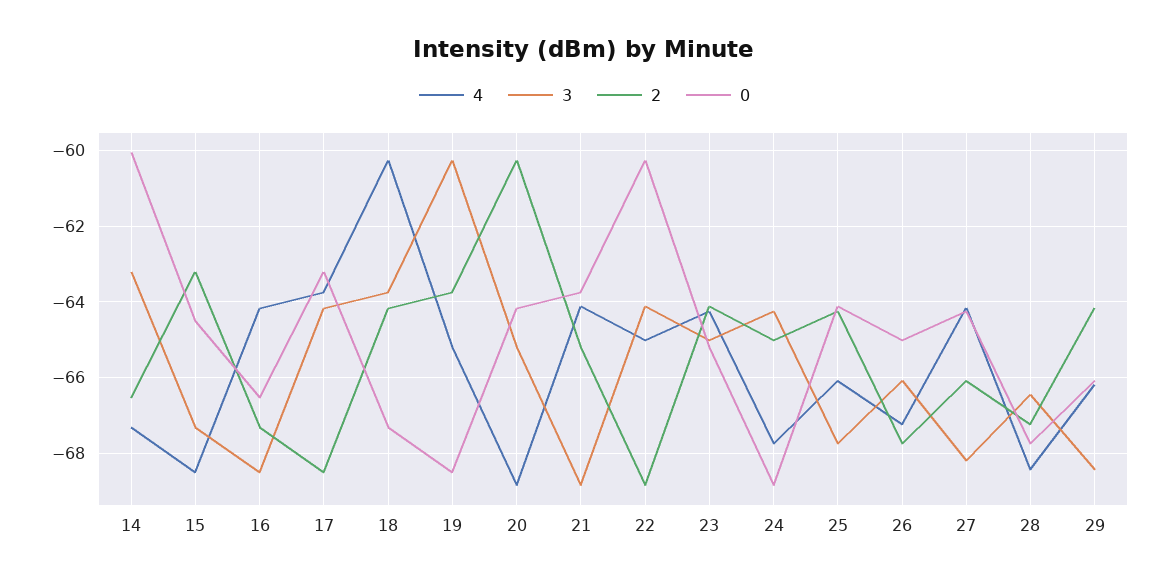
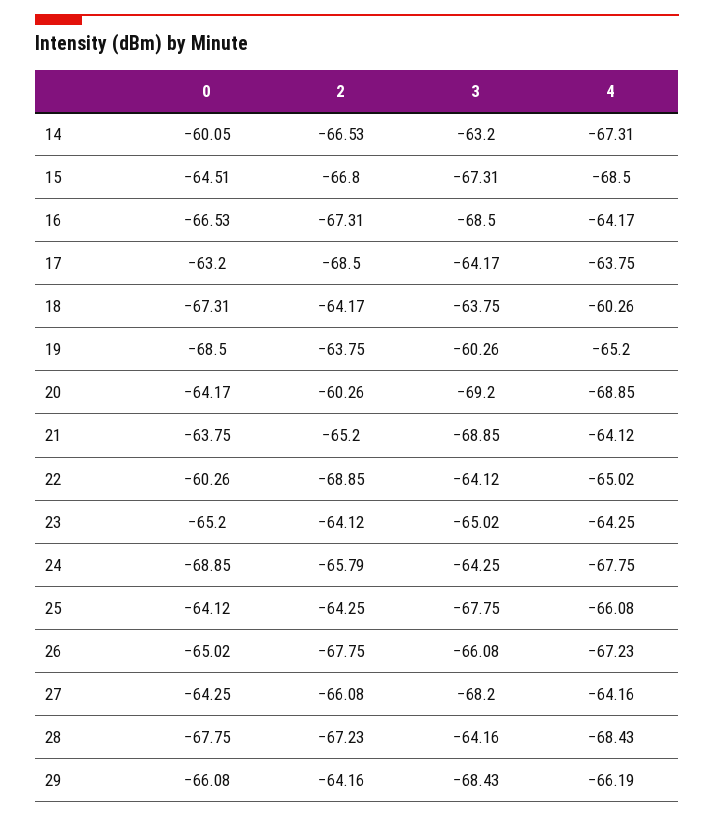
2, 15: -63.2 -> -66.8
3, 20: -65.2 -> -69.2
2, 24: -65 -> -65.79
3, 28: -66.4 -> -64.16

